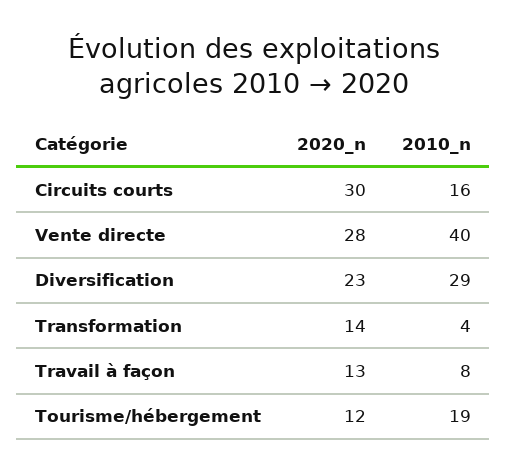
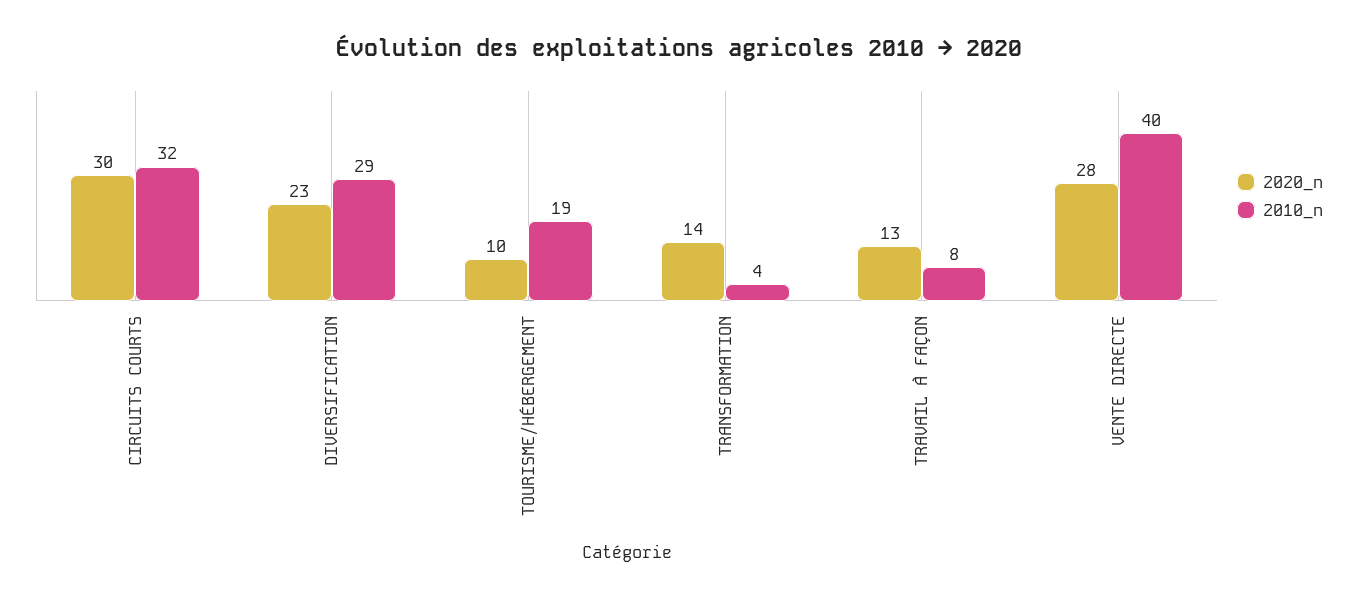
2010_n, Circuits courts: 16 -> 32
2020_n, Tourisme/hébergement: 12 -> 10

